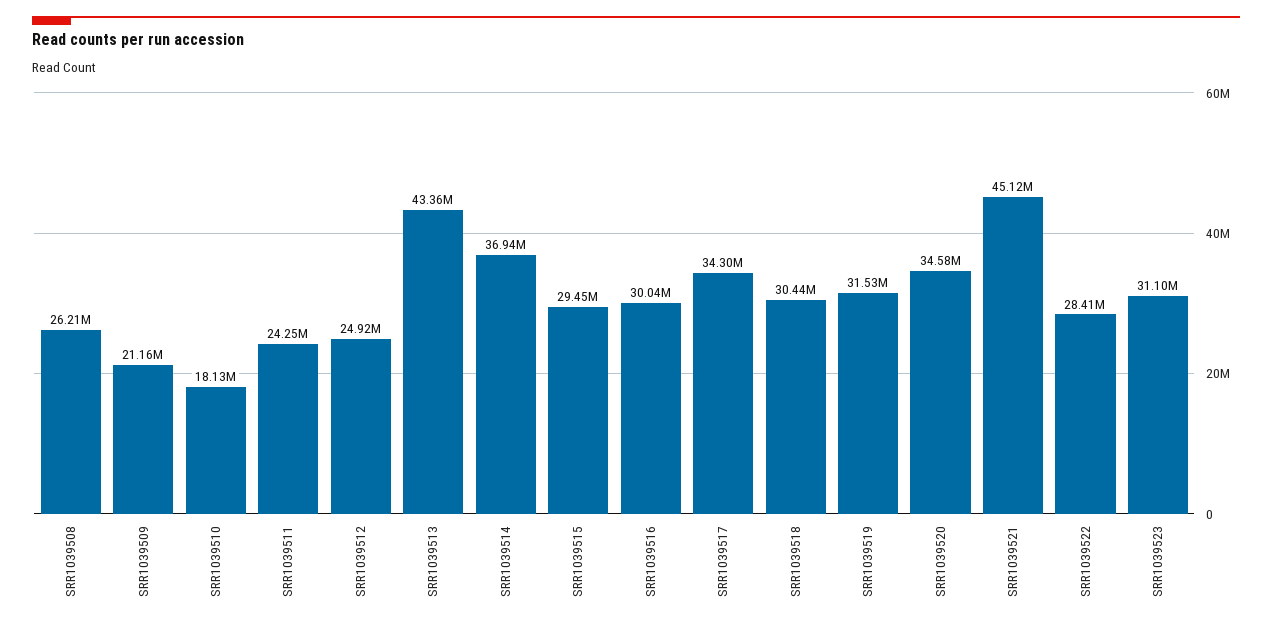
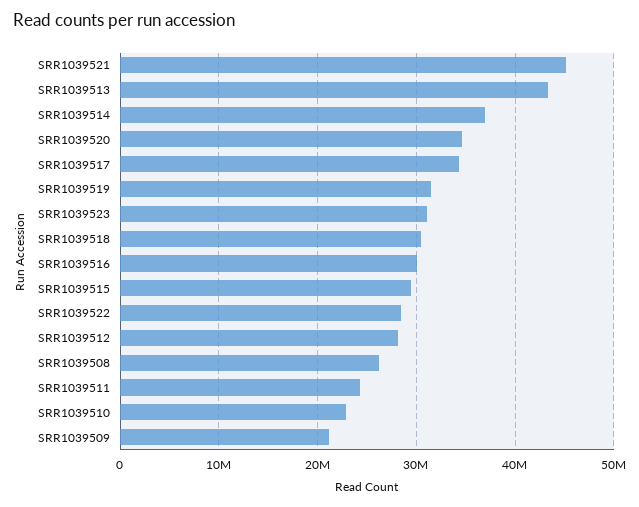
SRR1039510: 18130000 -> 23000000
SRR1039512: 24920000 -> 28000000

